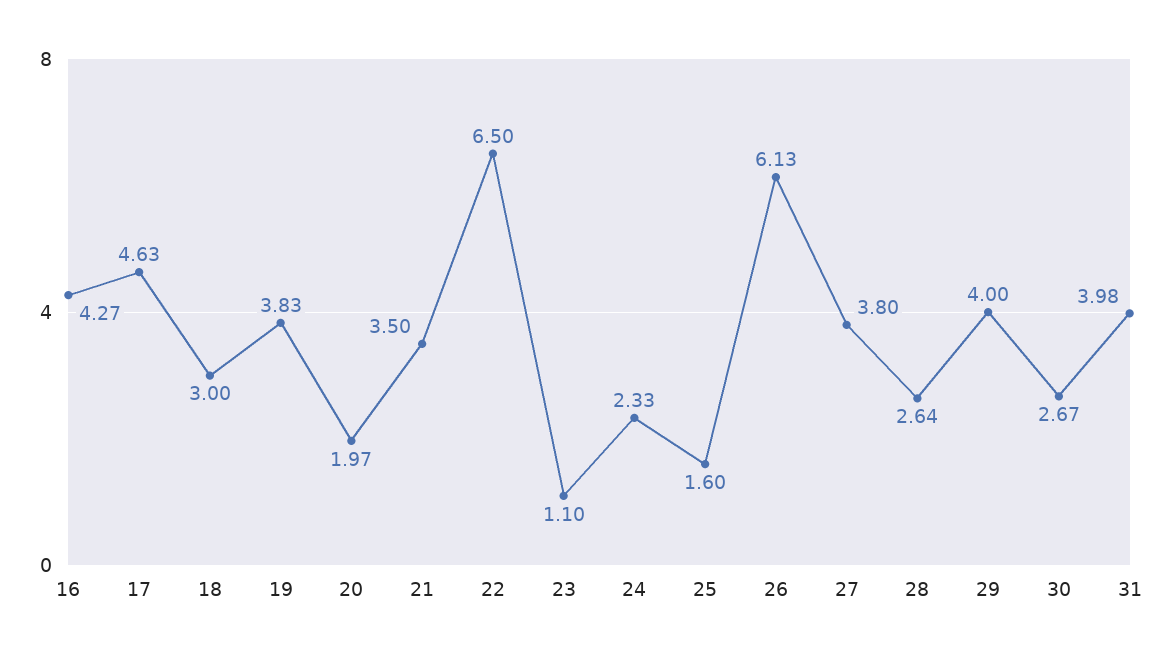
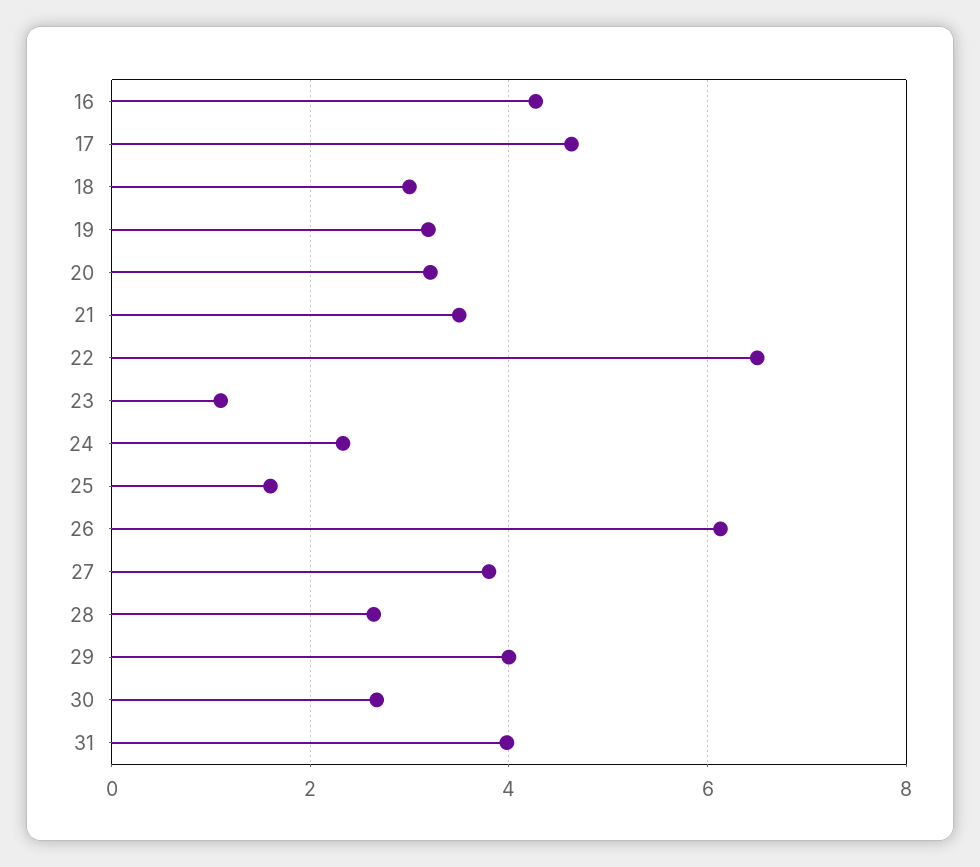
19: 3.83 -> 3.2
20: 1.97 -> 3.2

